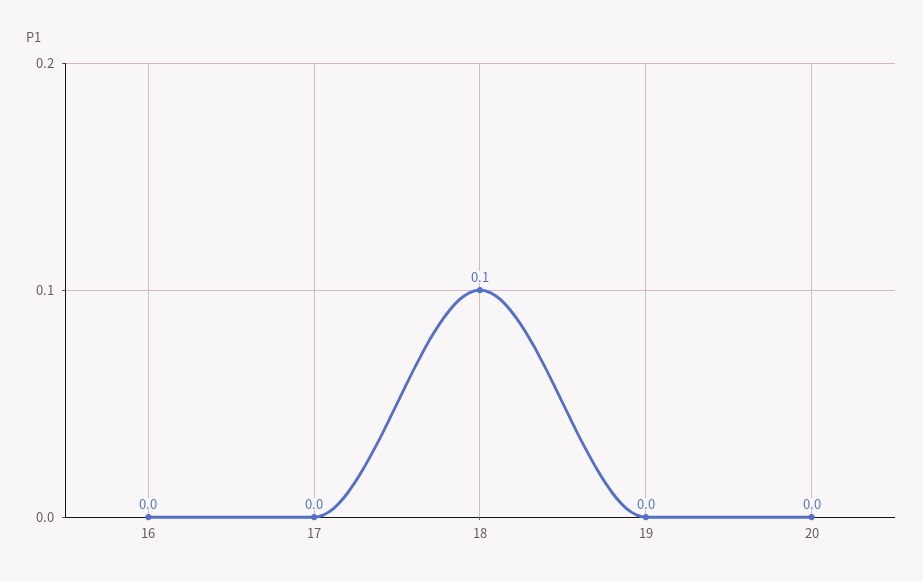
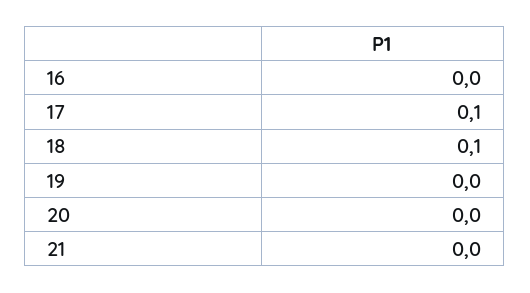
17: 0 -> 0.1
21: none -> 0

